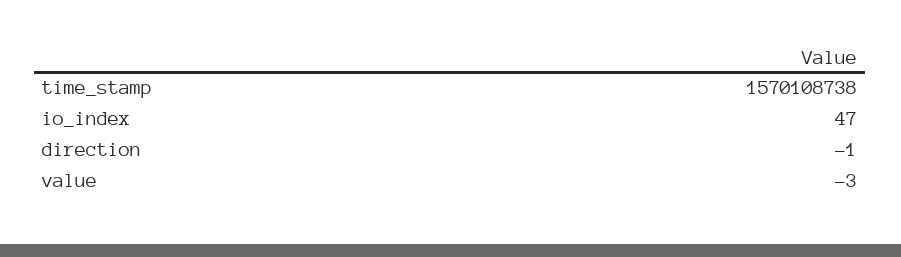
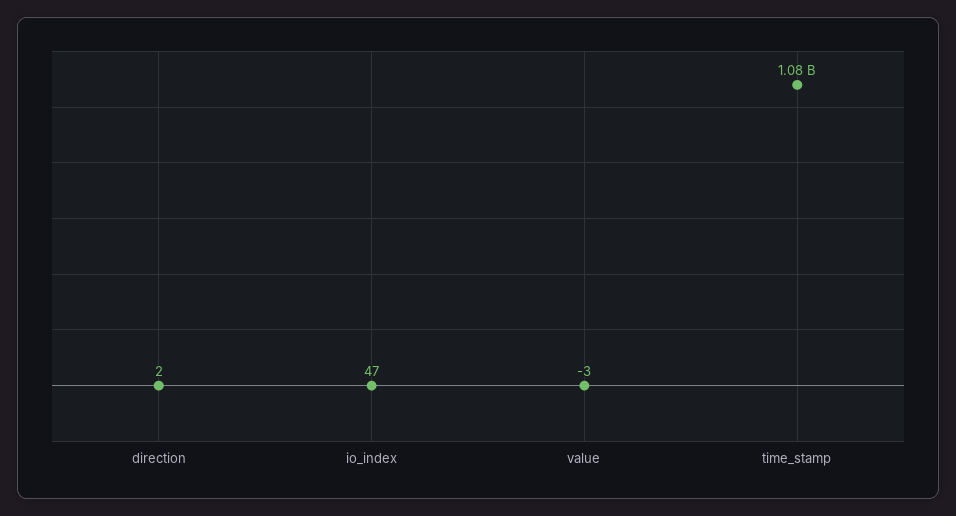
time_stamp: 1570108738 -> 1080000000
direction: -1 -> 2

